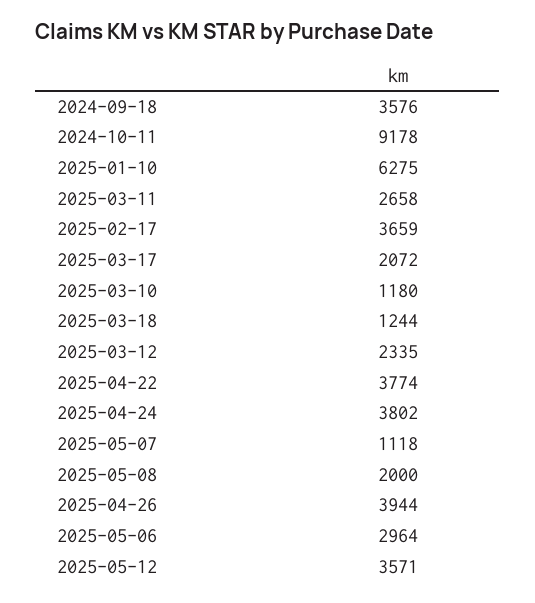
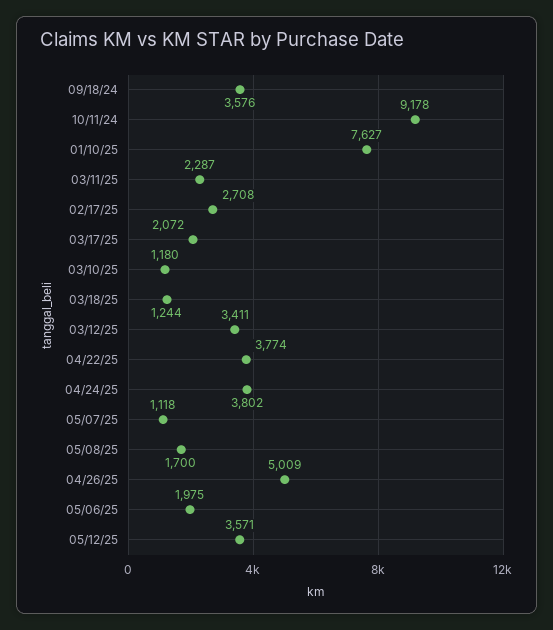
2025-01-10: 6275 -> 7627
2025-03-11: 2658 -> 2287
2025-02-17: 3659 -> 2708
2025-03-12: 2335 -> 3411
2025-05-08: 2000 -> 1700
2025-04-26: 3944 -> 5009
2025-05-06: 2964 -> 1975

